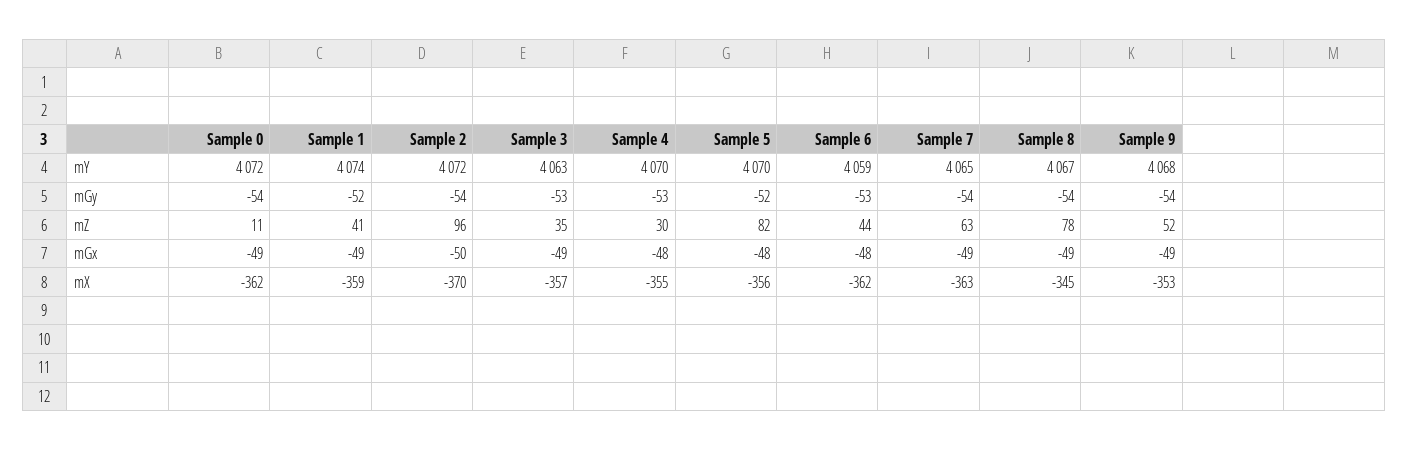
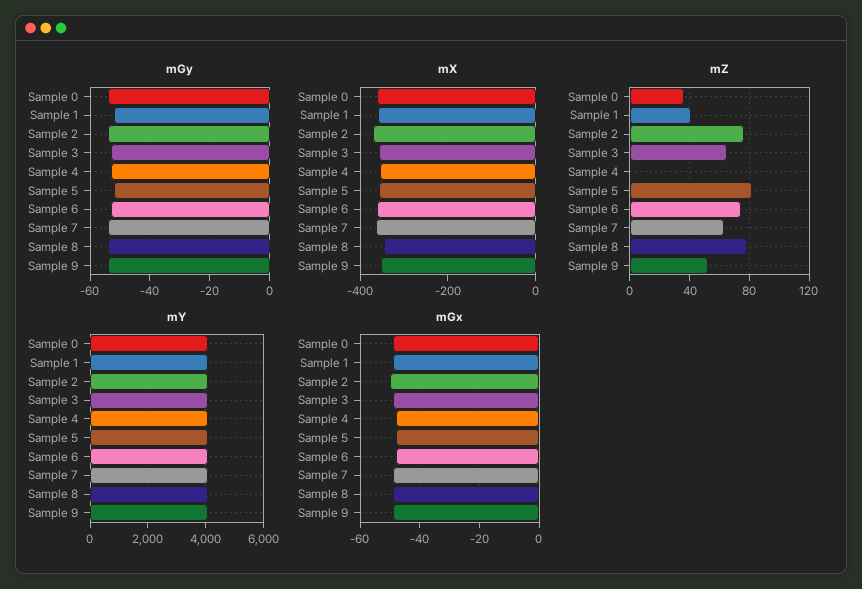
mZ, Sample 0: 11 -> 35
mZ, Sample 2: 96 -> 75
mZ, Sample 3: 35 -> 65
mZ, Sample 4: 30 -> 0
mZ, Sample 6: 44 -> 75

